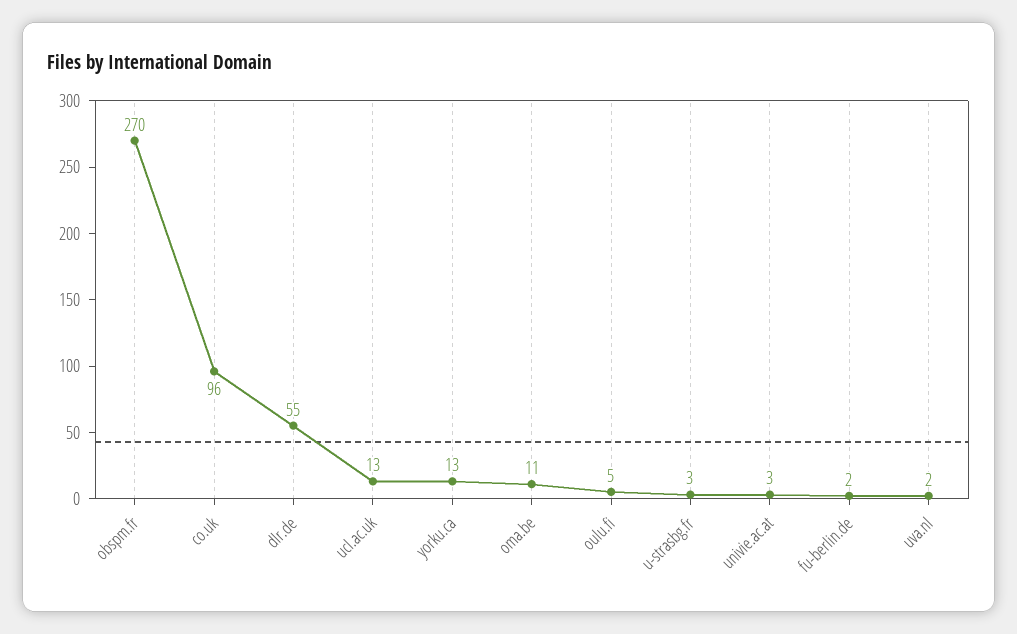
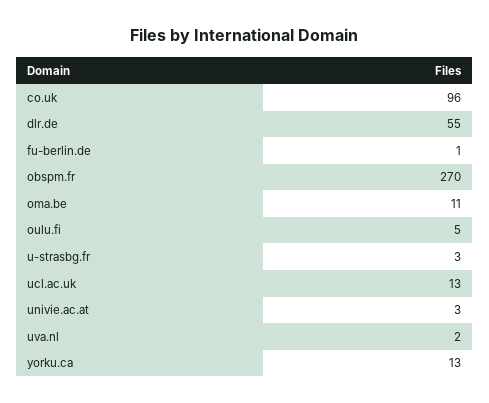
fu-berlin.de: 2 -> 1

